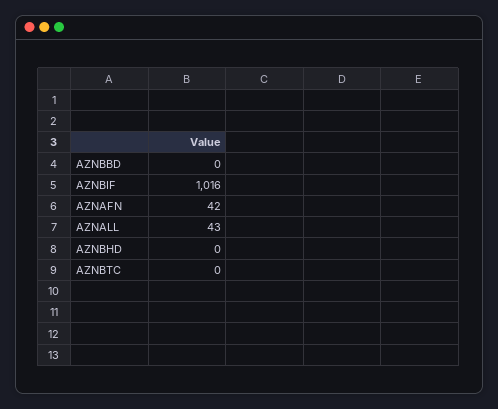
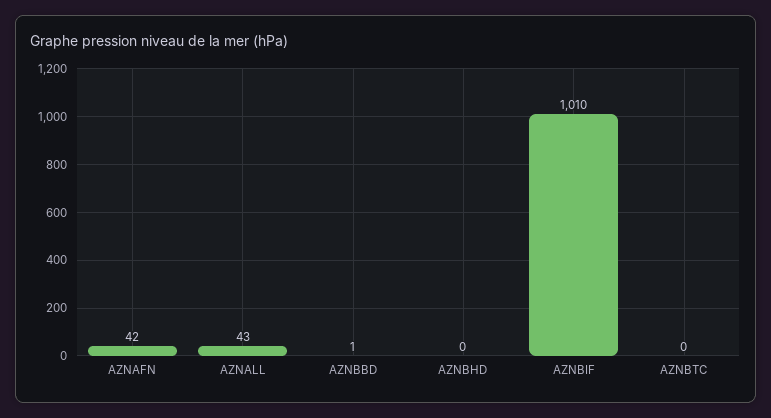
AZNBBD: 0 -> 1
AZNBIF: 1016 -> 1010

